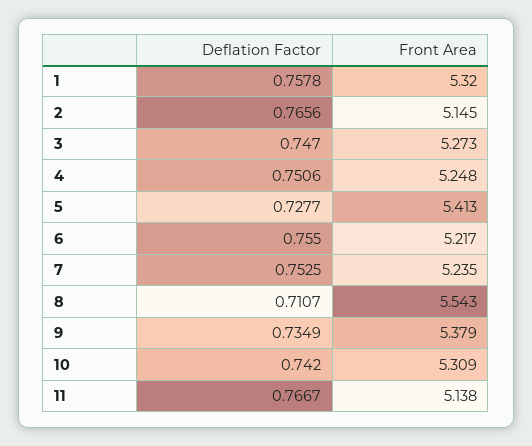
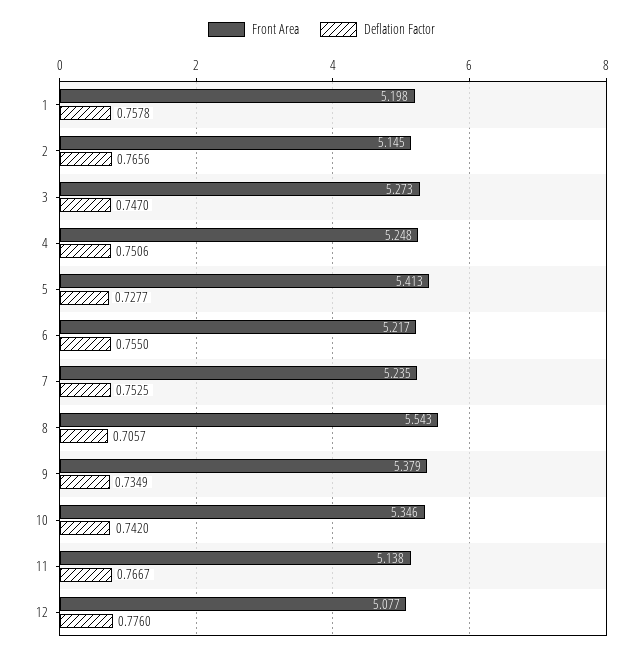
Front Area, 1: 5.32 -> 5.198
Deflation Factor, 8: 0.7107 -> 0.7057
Front Area, 10: 5.309 -> 5.346
Front Area, 12: none -> 5.077
Deflation Factor, 12: none -> 0.776

